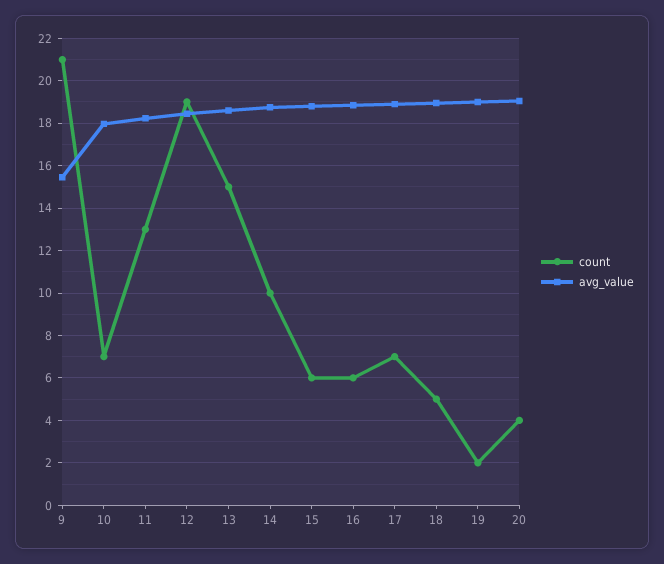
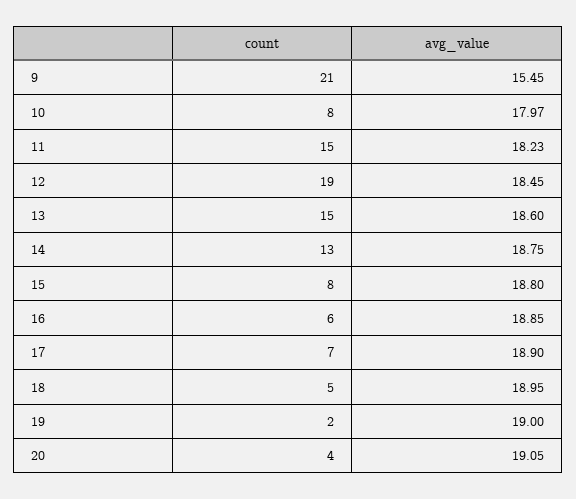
count, 10: 7 -> 8
count, 11: 13 -> 15
count, 14: 10 -> 13
count, 15: 6 -> 8

